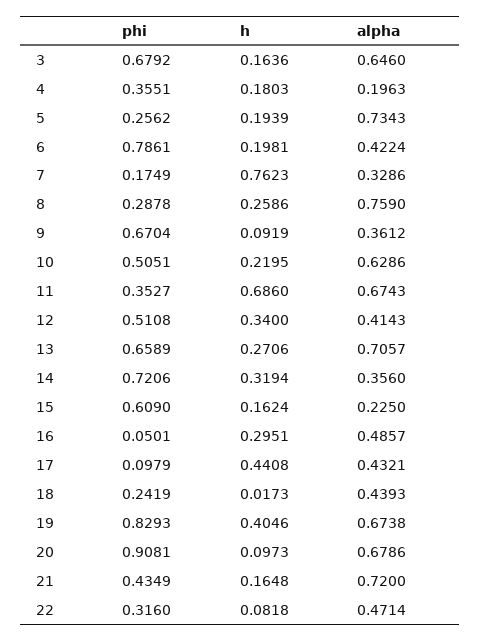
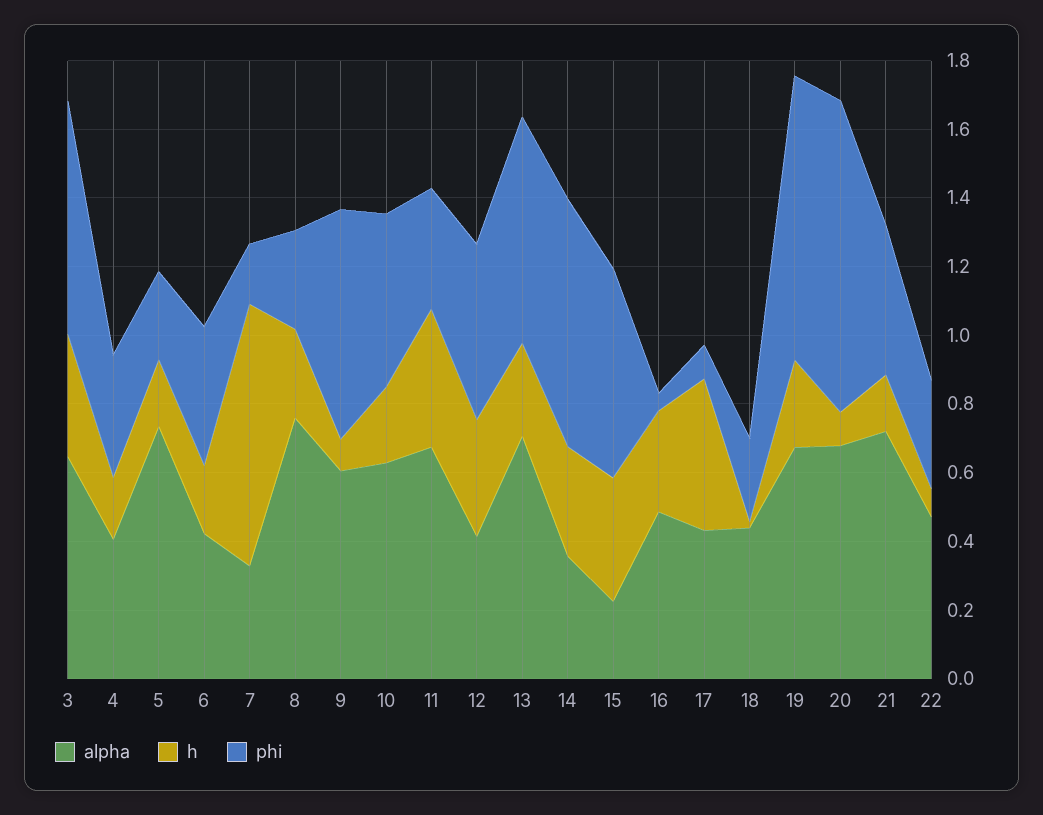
h, 3: 0.1636 -> 0.35
alpha, 4: 0.1963 -> 0.4
phi, 6: 0.7861 -> 0.4
alpha, 9: 0.3612 -> 0.6
h, 11: 0.686 -> 0.4
h, 15: 0.1624 -> 0.35
h, 19: 0.4046 -> 0.25

